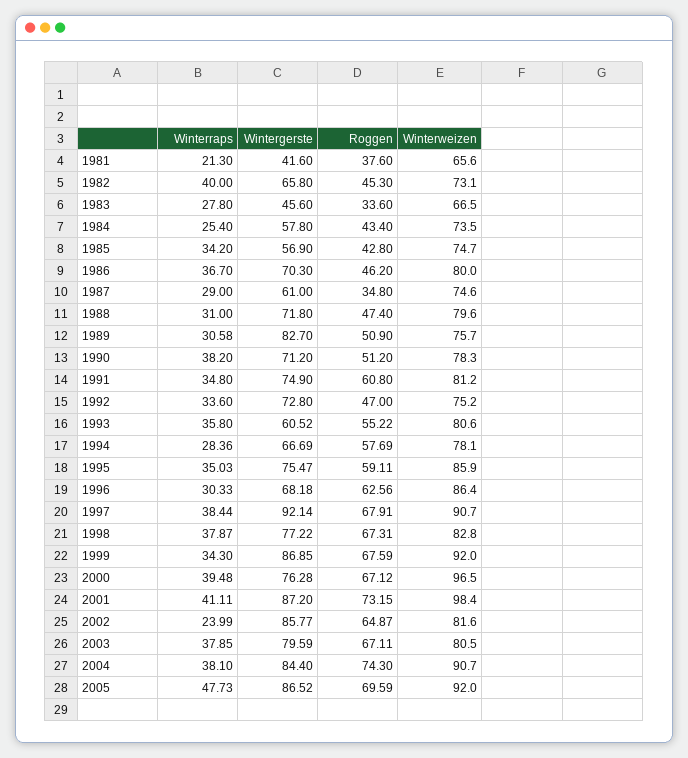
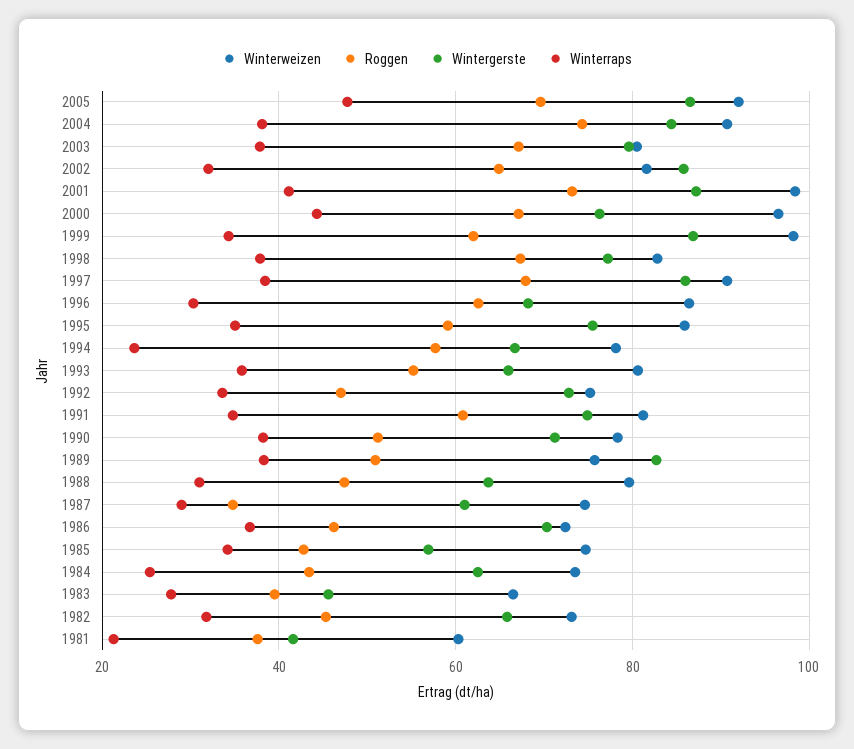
Winterweizen, 1981: 65.6 -> 60
Winterraps, 1982: 40 -> 32
Roggen, 1983: 33.6 -> 40
Wintergerste, 1984: 57.8 -> 62
Winterweizen, 1986: 80 -> 72
Wintergerste, 1988: 71.8 -> 64
Winterraps, 1989: 30.58 -> 38
Wintergerste, 1993: 60.52 -> 66
Winterraps, 1994: 28.36 -> 24
Wintergerste, 1997: 92.14 -> 86
Roggen, 1999: 67.59 -> 62
Winterweizen, 1999: 92 -> 98
Winterraps, 2000: 39.48 -> 44
Winterraps, 2002: 23.99 -> 32

